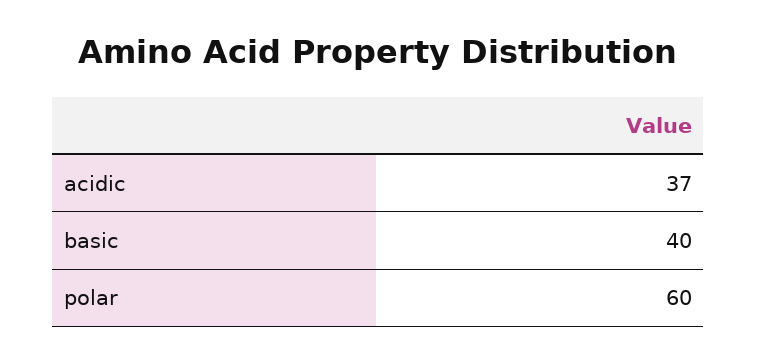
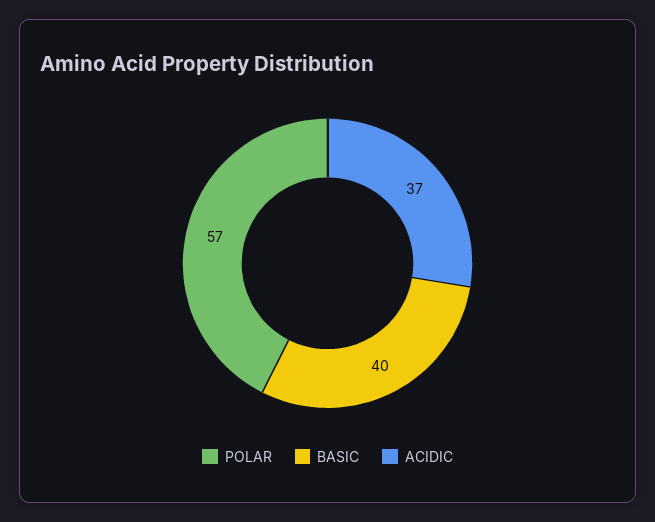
polar: 60 -> 57

